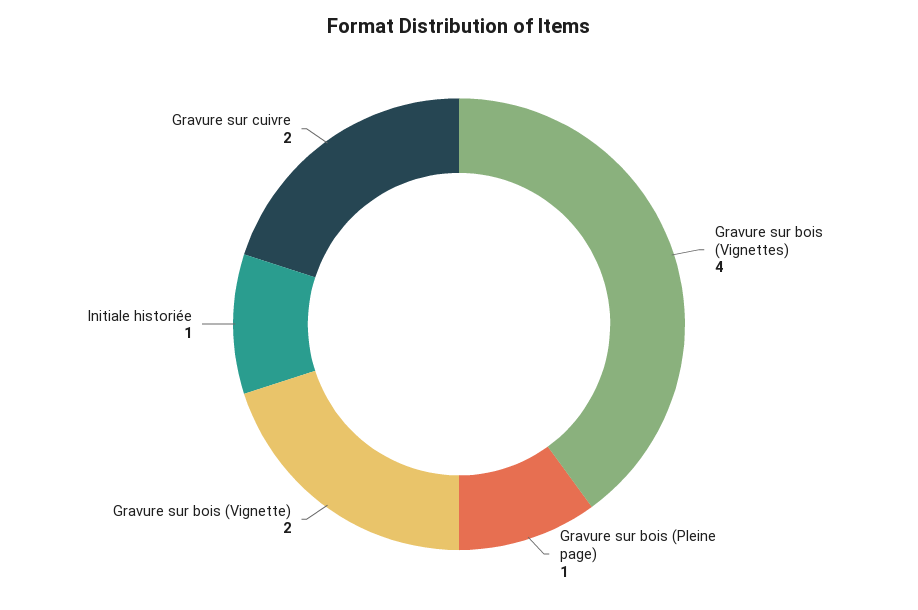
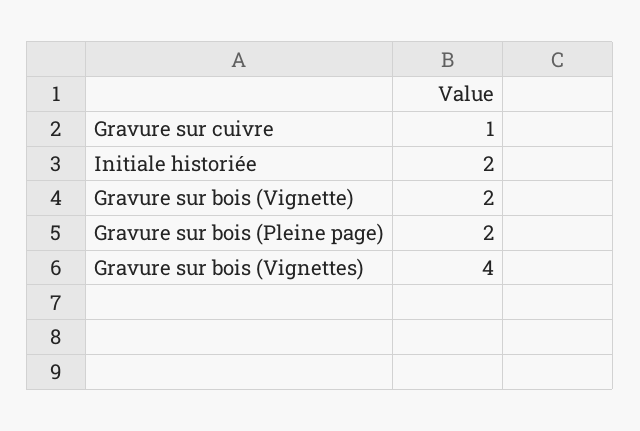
Gravure sur bois (Pleine page): 1 -> 2
Initiale historiée: 1 -> 2
Gravure sur cuivre: 2 -> 1

